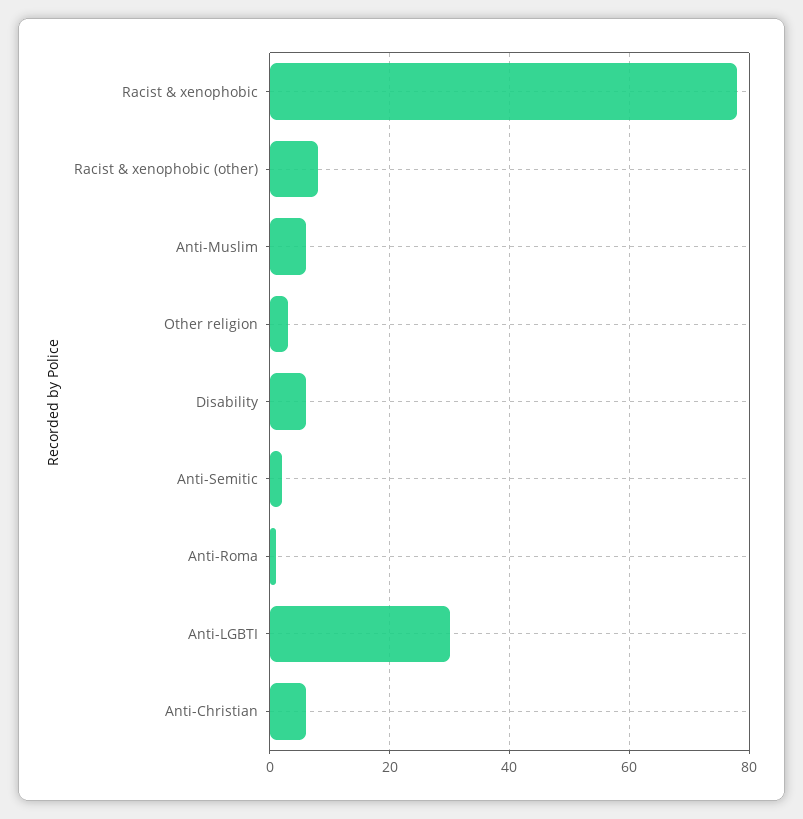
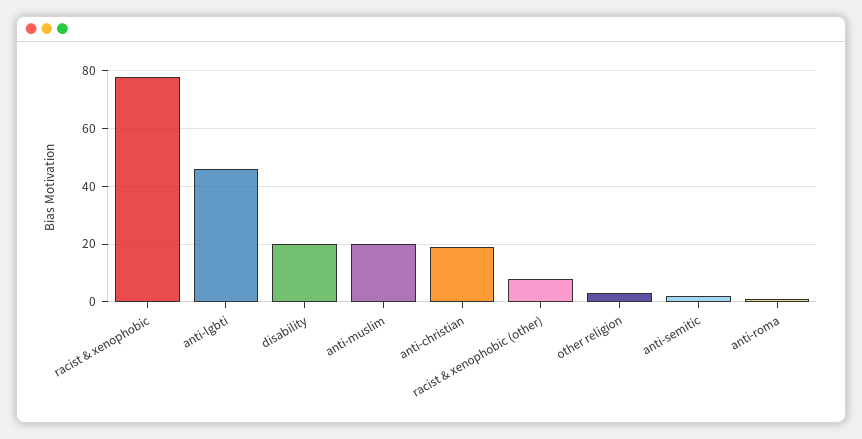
Anti-Muslim: 5 -> 20
Disability: 5 -> 20
Anti-LGBTI: 30 -> 45
Anti-Christian: 5 -> 20

